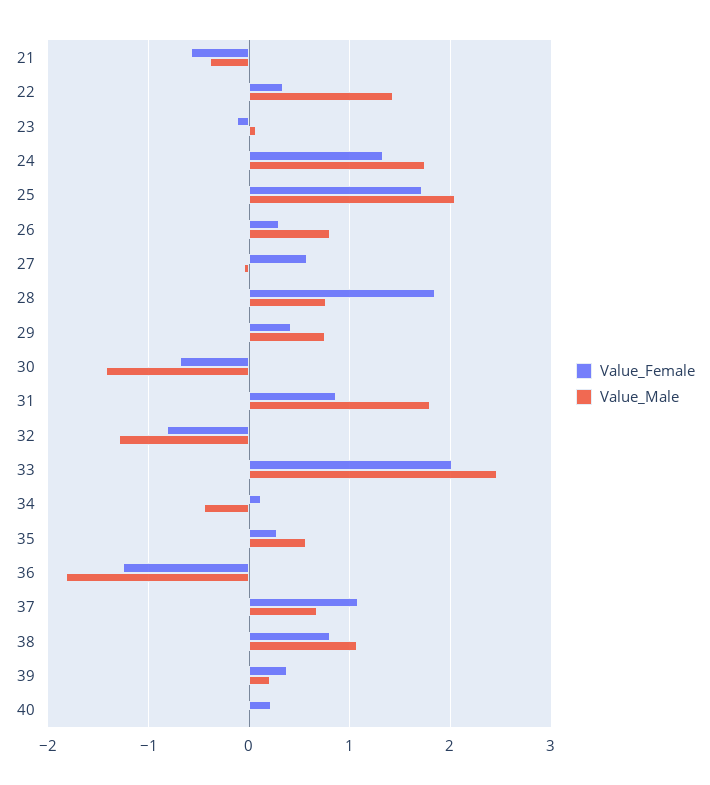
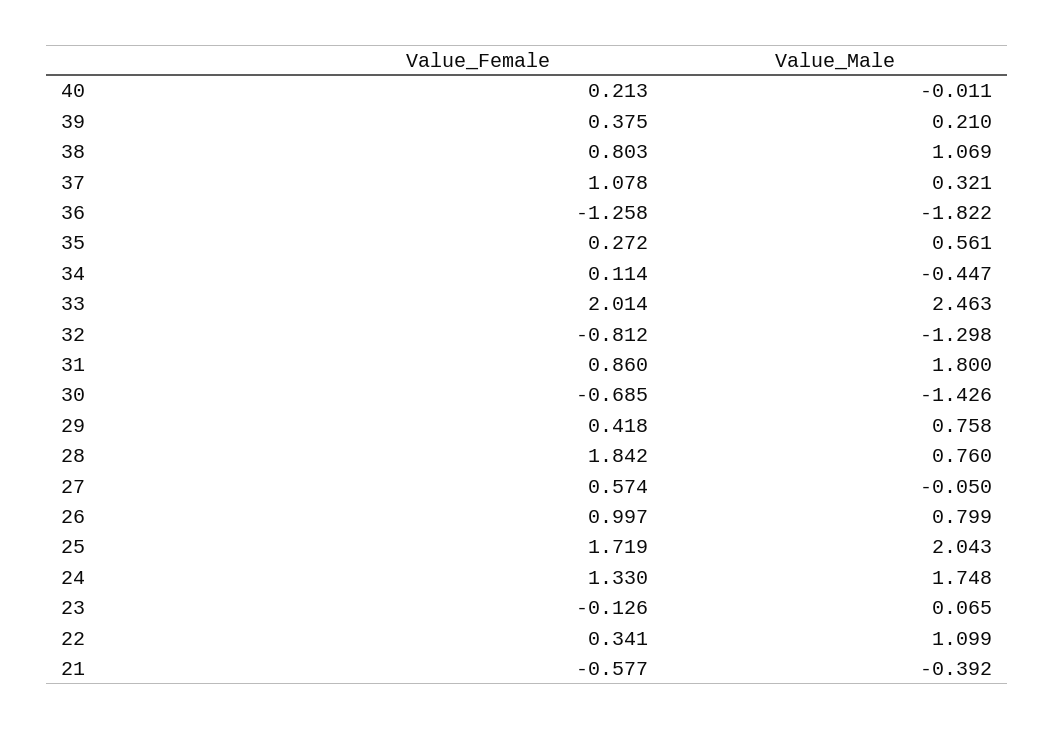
Value_Male, 22: 1.4 -> 1.099
Value_Female, 26: 0.3 -> 0.997
Value_Male, 37: 0.7 -> 0.321

